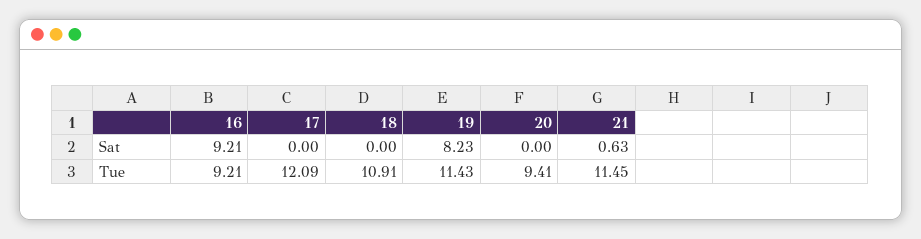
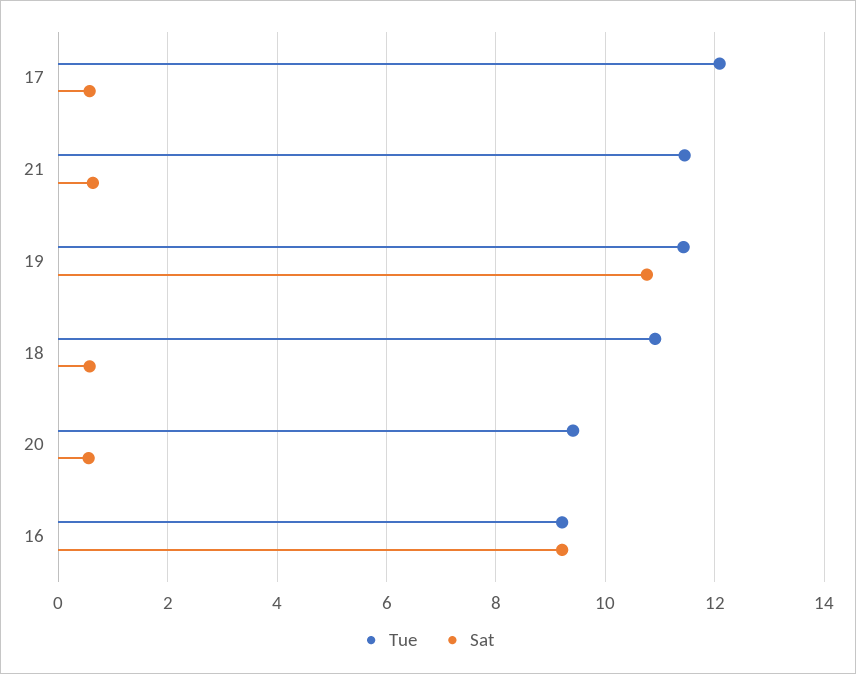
Sat, 17: 0 -> 0.6
Sat, 18: 0 -> 0.6
Sat, 19: 8.23 -> 10.8
Sat, 20: 0 -> 0.6

